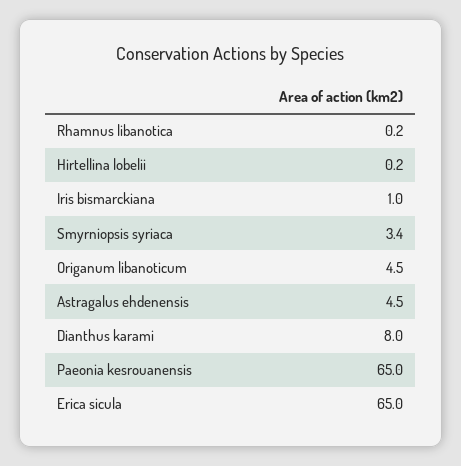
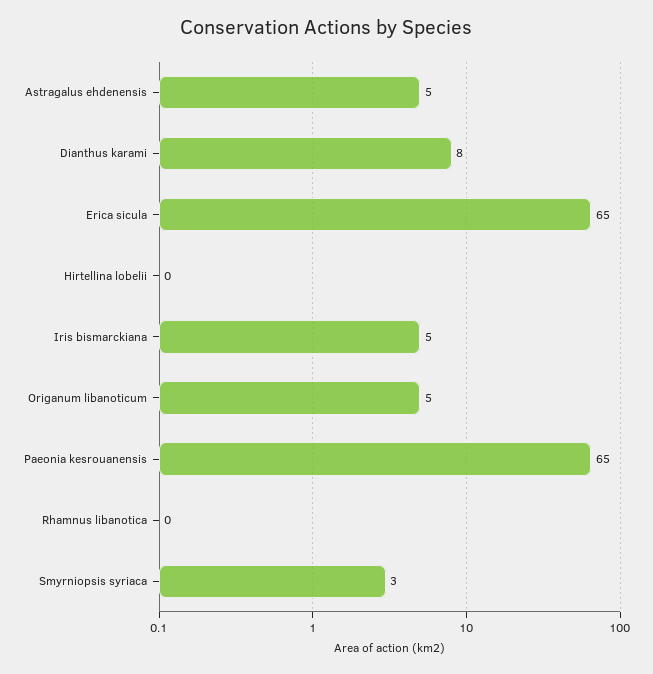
Iris bismarckiana: 1 -> 5

